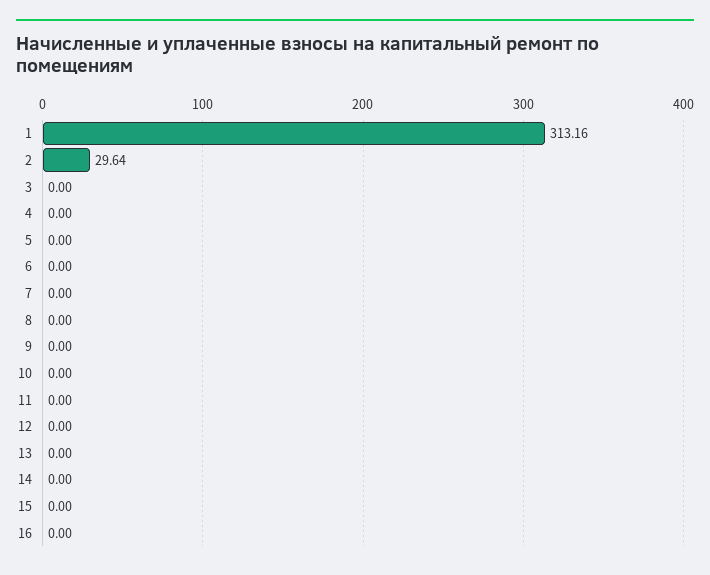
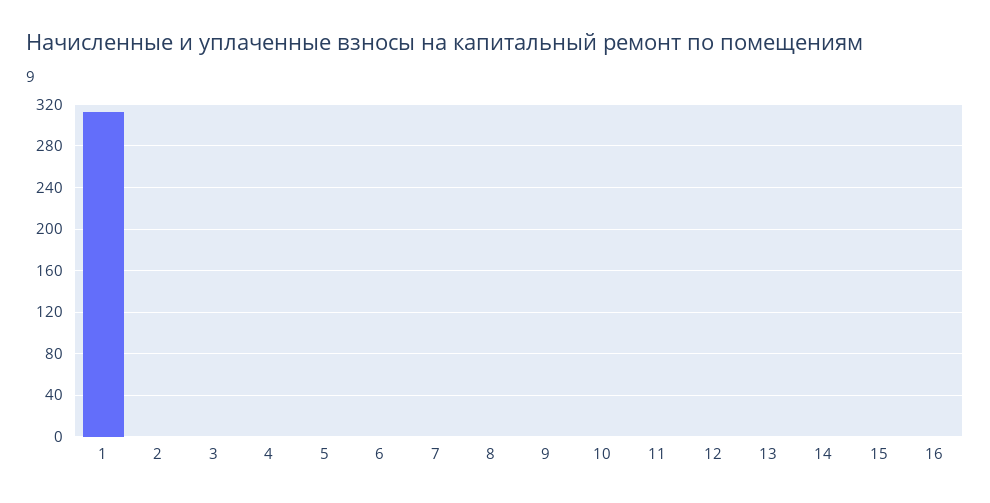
2: 29.64 -> 0

